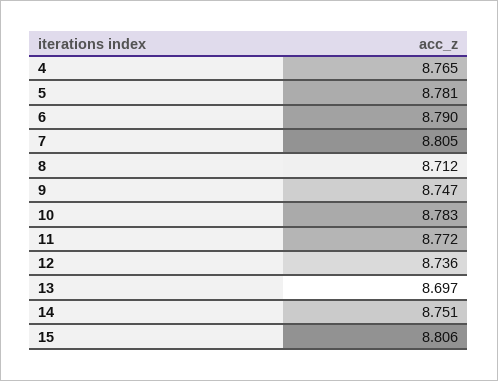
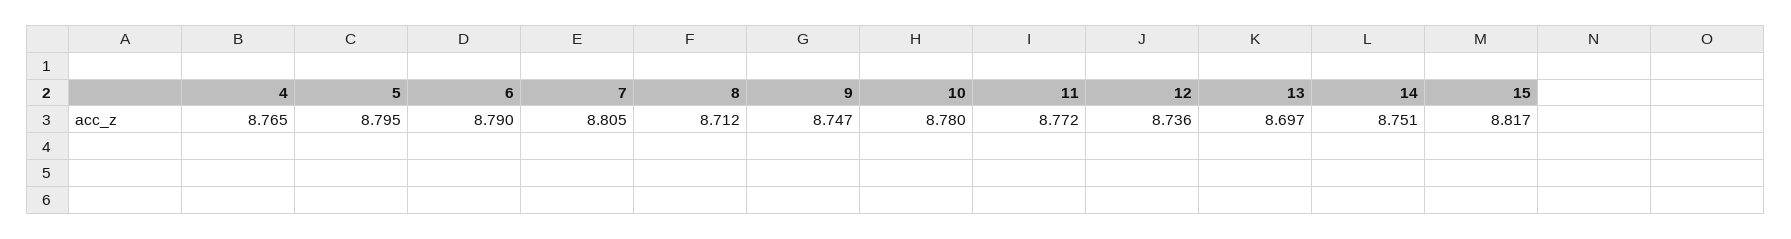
5: 8.781 -> 8.795
10: 8.783 -> 8.78
15: 8.806 -> 8.817

